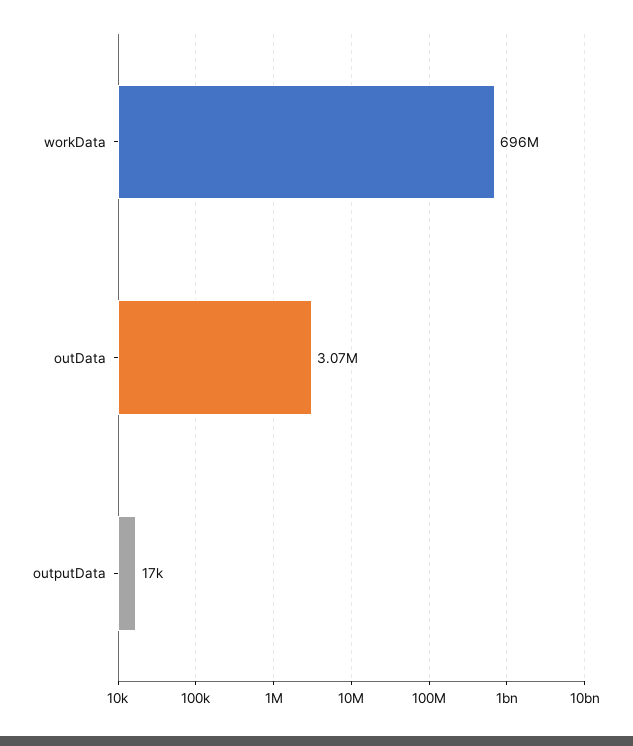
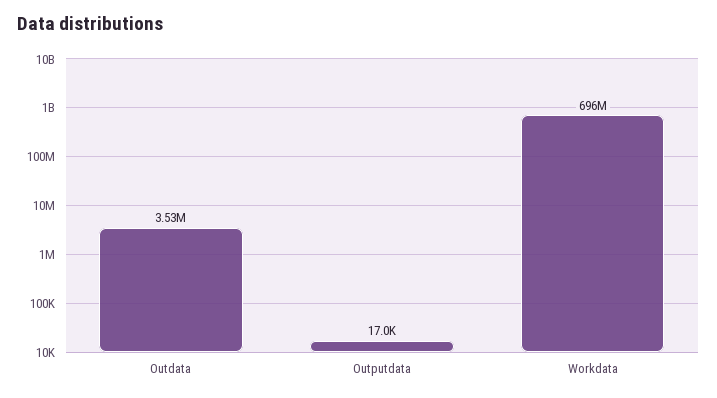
outData: 3070000 -> 3530000

